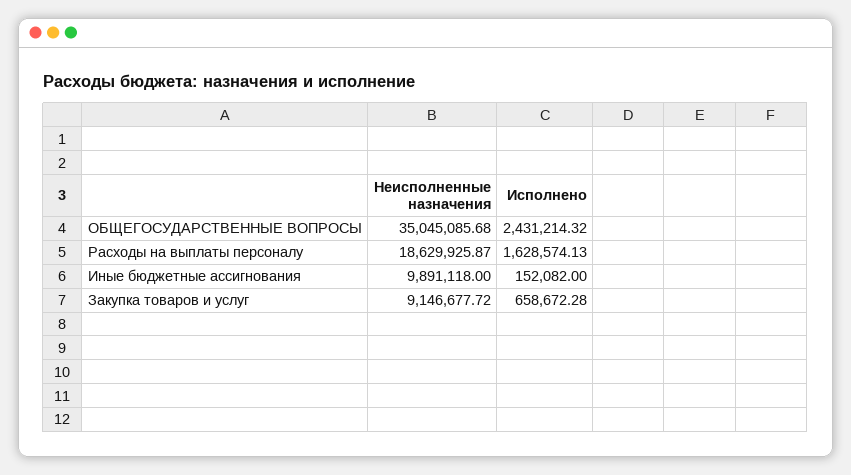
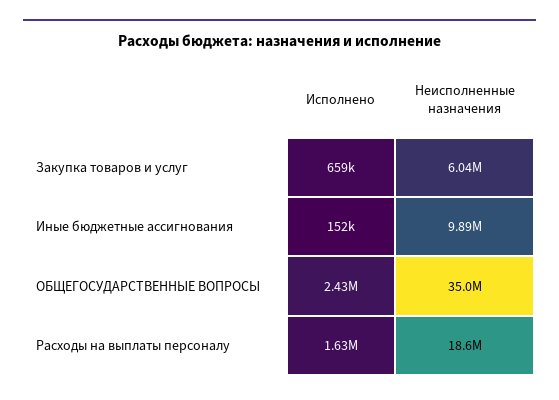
Неисполненные назначения, Закупка товаров и услуг: 9146677.72 -> 6040000

